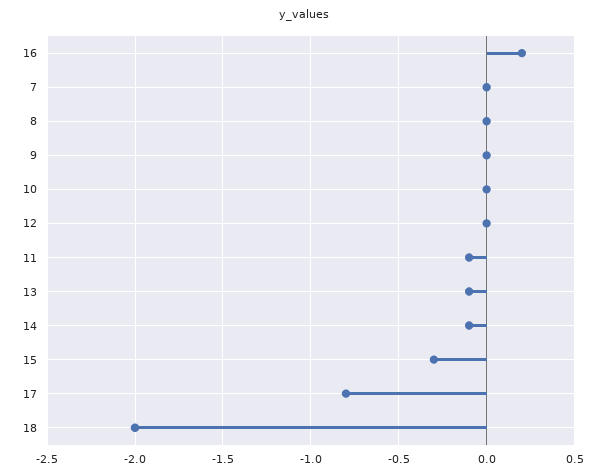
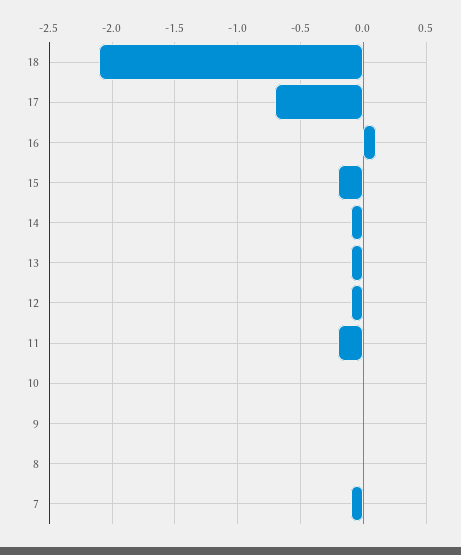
16: 0.2 -> 0.1
7: 0 -> -0.1
12: 0 -> -0.1
11: -0.1 -> -0.2
15: -0.3 -> -0.2
17: -0.8 -> -0.7
18: -2 -> -2.1

